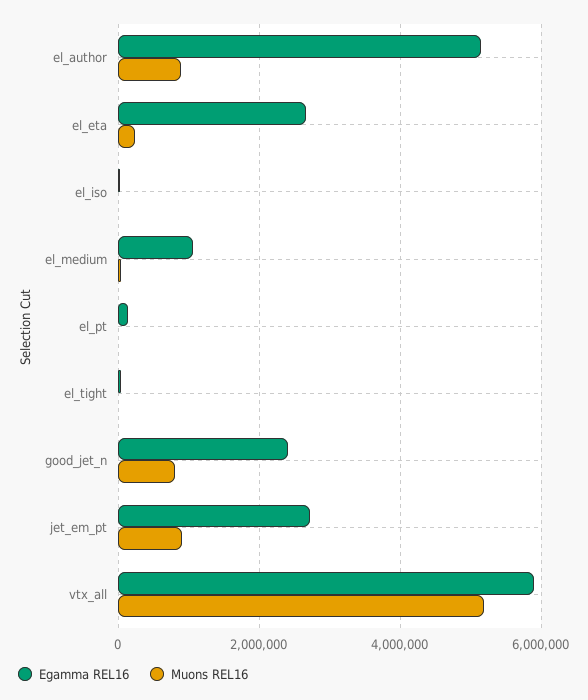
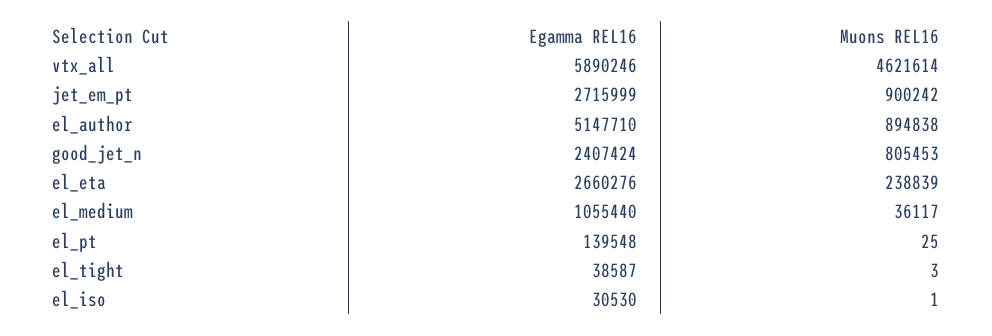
Muons REL16, vtx_all: 5200000 -> 4621614

